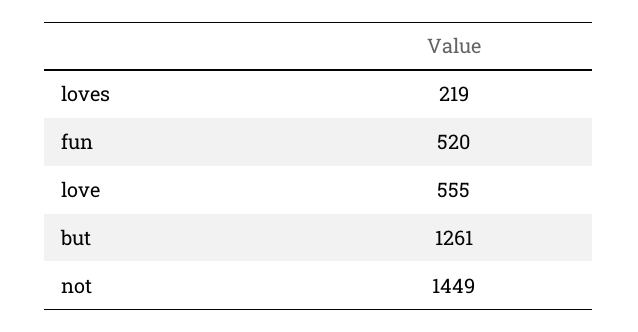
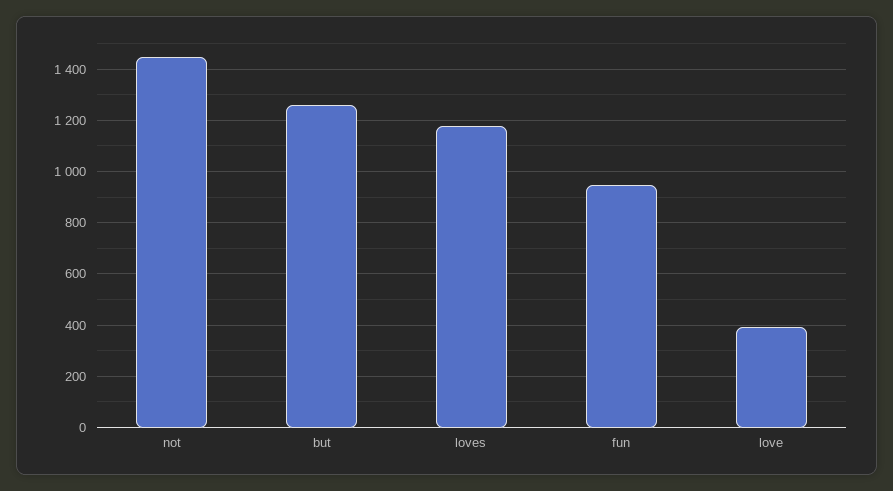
loves: 219 -> 1175
fun: 520 -> 950
love: 555 -> 400

